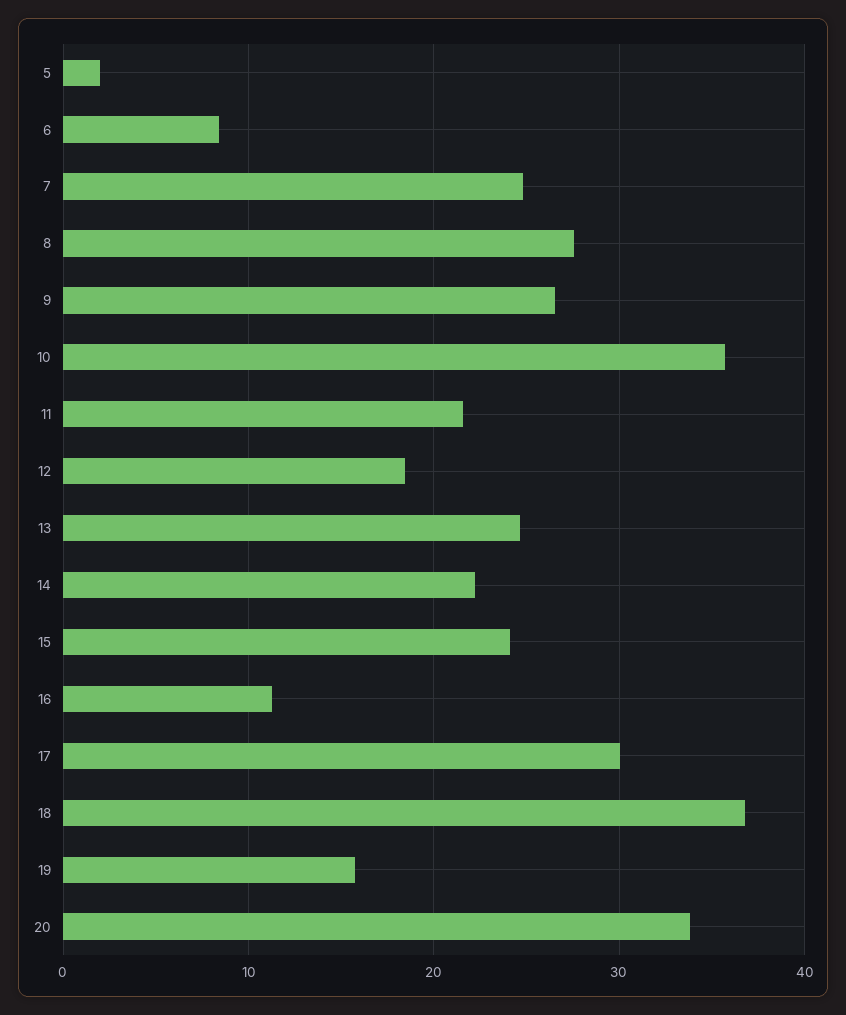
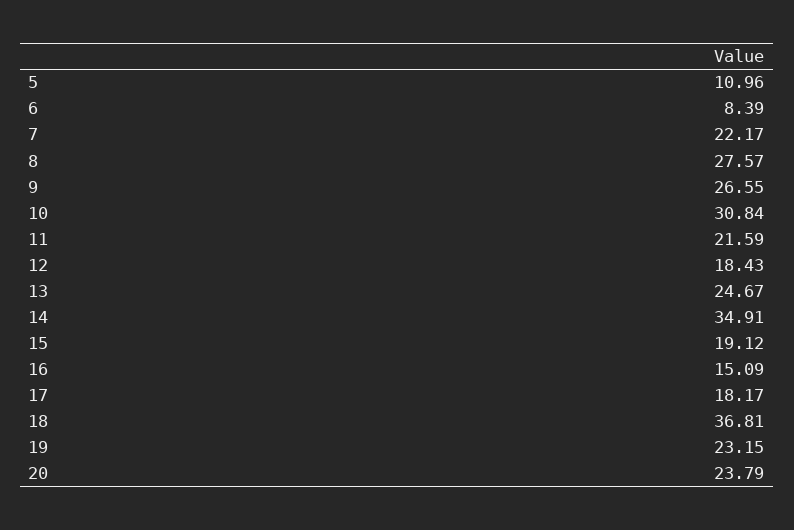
5: 2 -> 10.96
7: 25 -> 22.17
10: 36 -> 30.84
14: 22 -> 34.91
15: 24 -> 19.12
16: 11 -> 15.09
17: 30 -> 18.17
19: 16 -> 23.15
20: 34 -> 23.79

